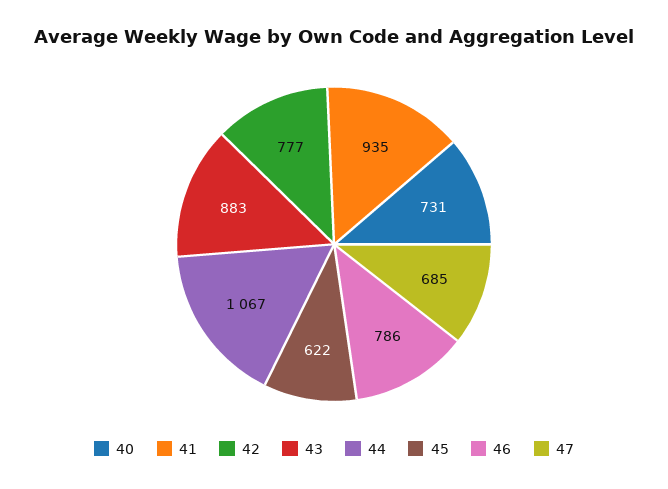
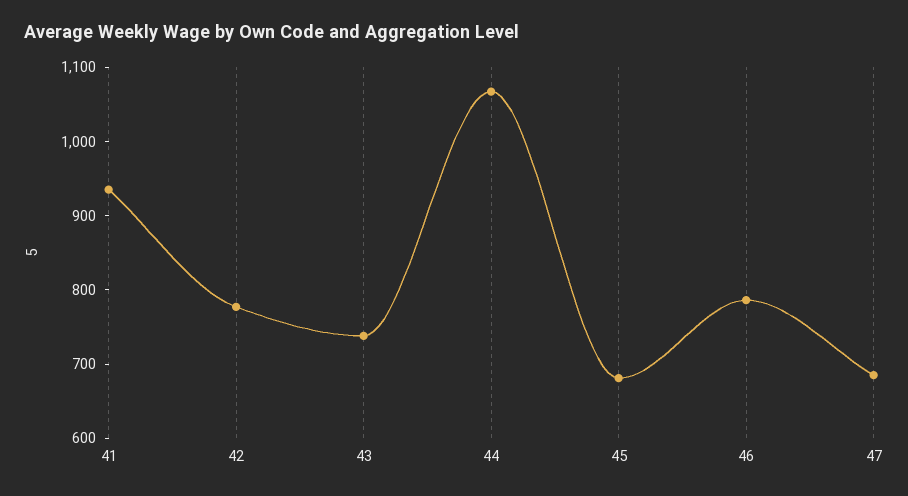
40: 731 -> none
43: 883 -> 740
45: 622 -> 680

